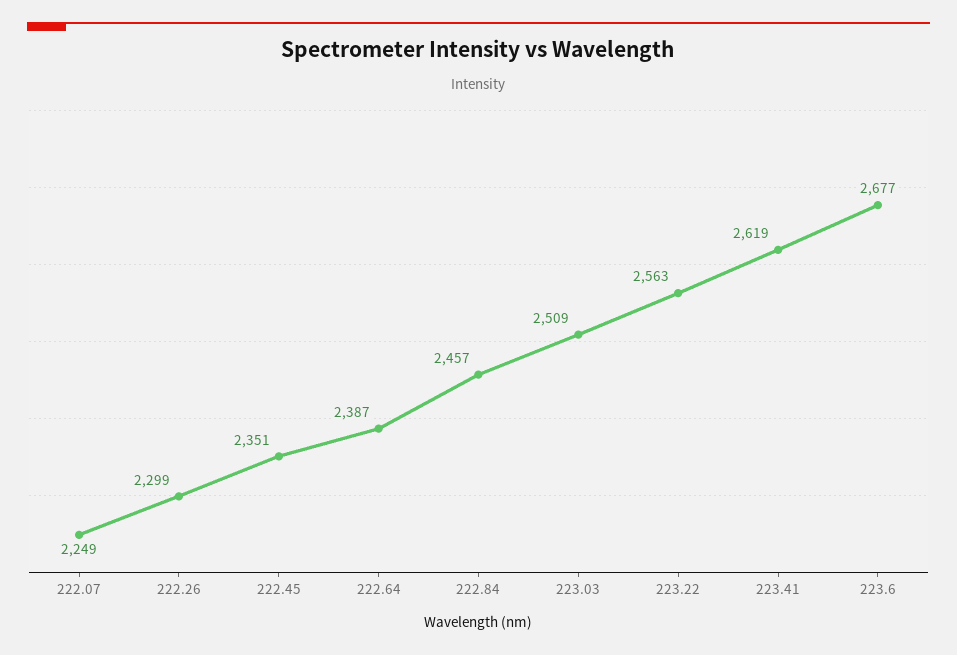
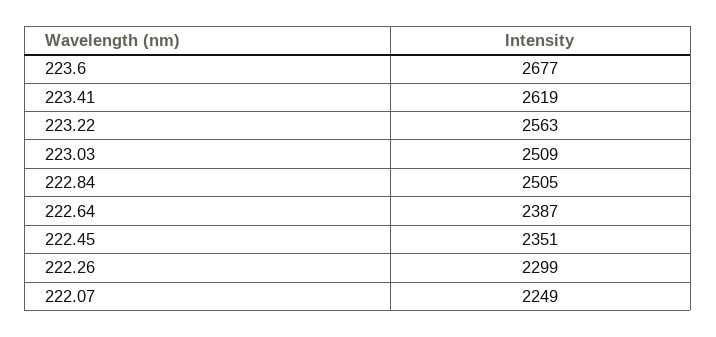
222.84: 2457 -> 2505

